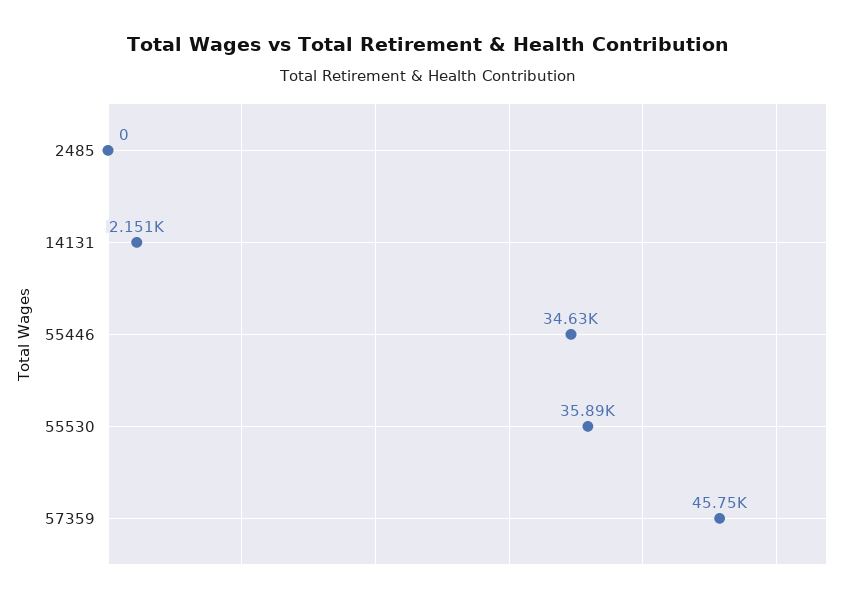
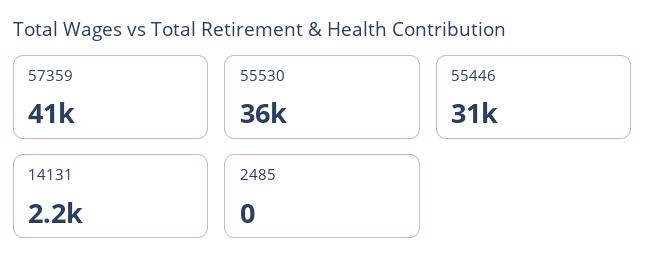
55446: 34630 -> 31000
57359: 45750 -> 41000

